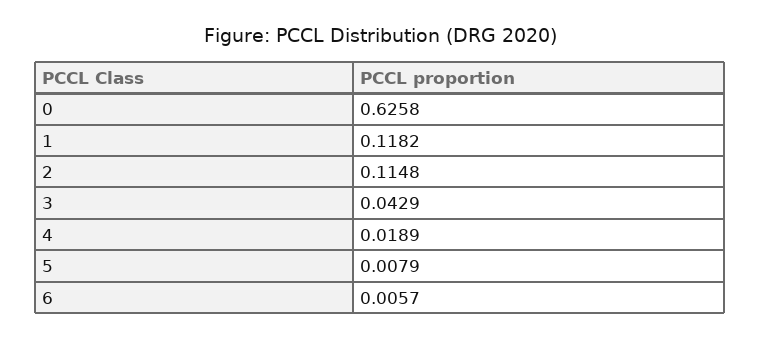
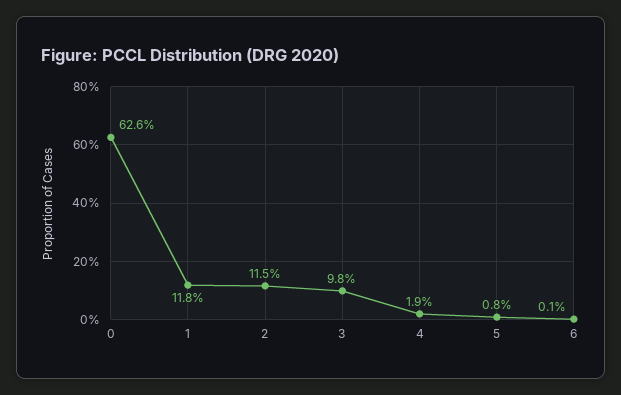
3: 0.0429 -> 0.098
6: 0.0057 -> 0.001

